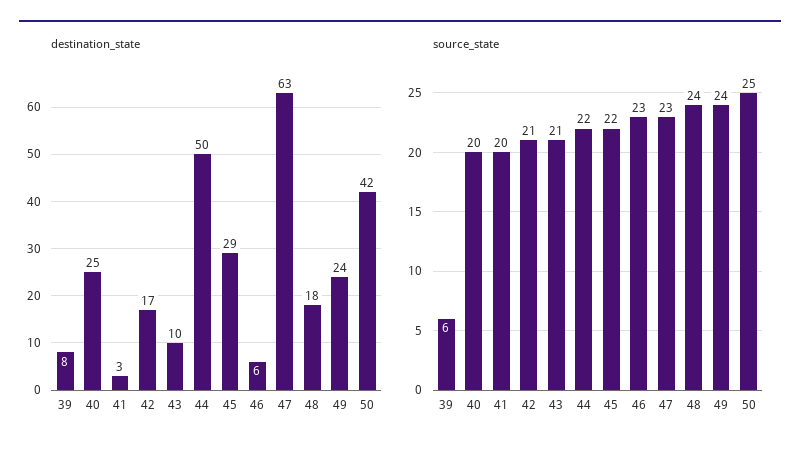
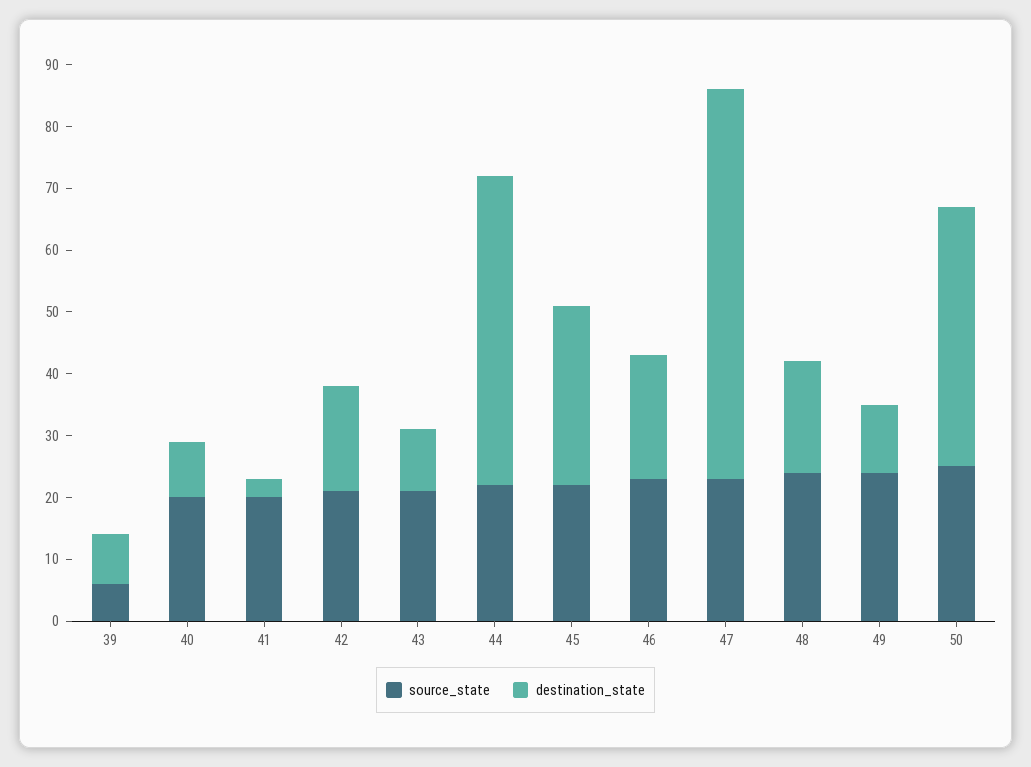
destination_state, 40: 25 -> 10
destination_state, 46: 6 -> 20
destination_state, 49: 24 -> 10

